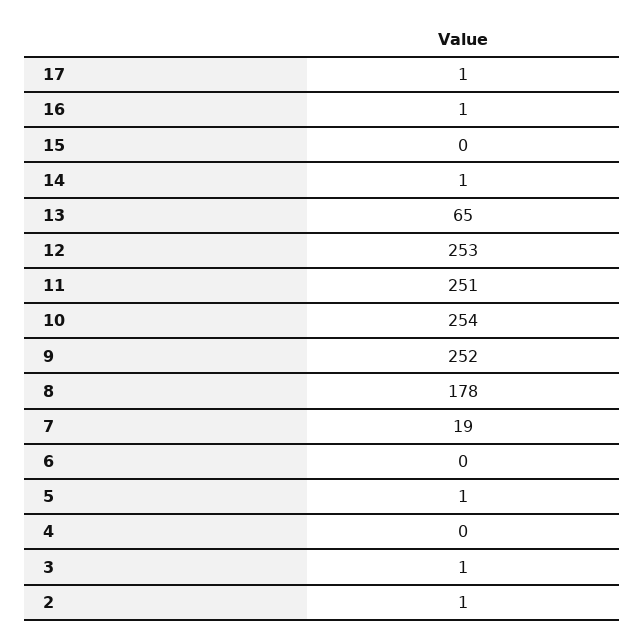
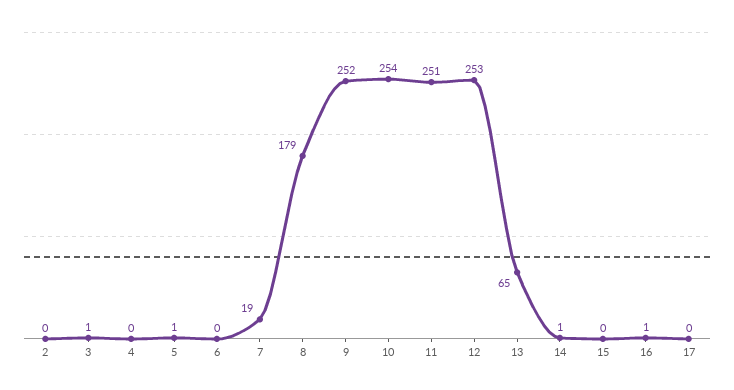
17: 1 -> 0
8: 178 -> 179
2: 1 -> 0

